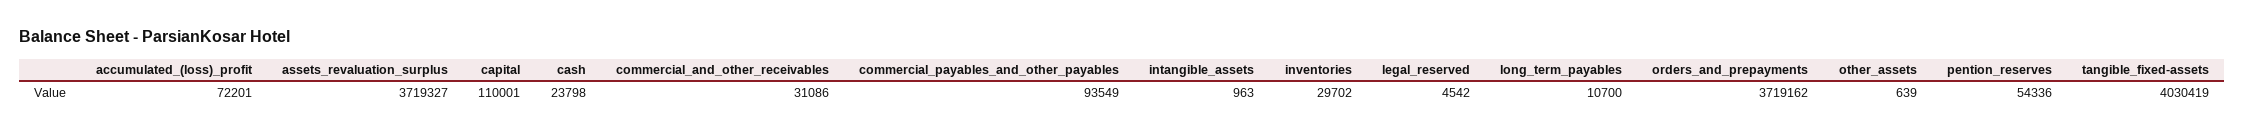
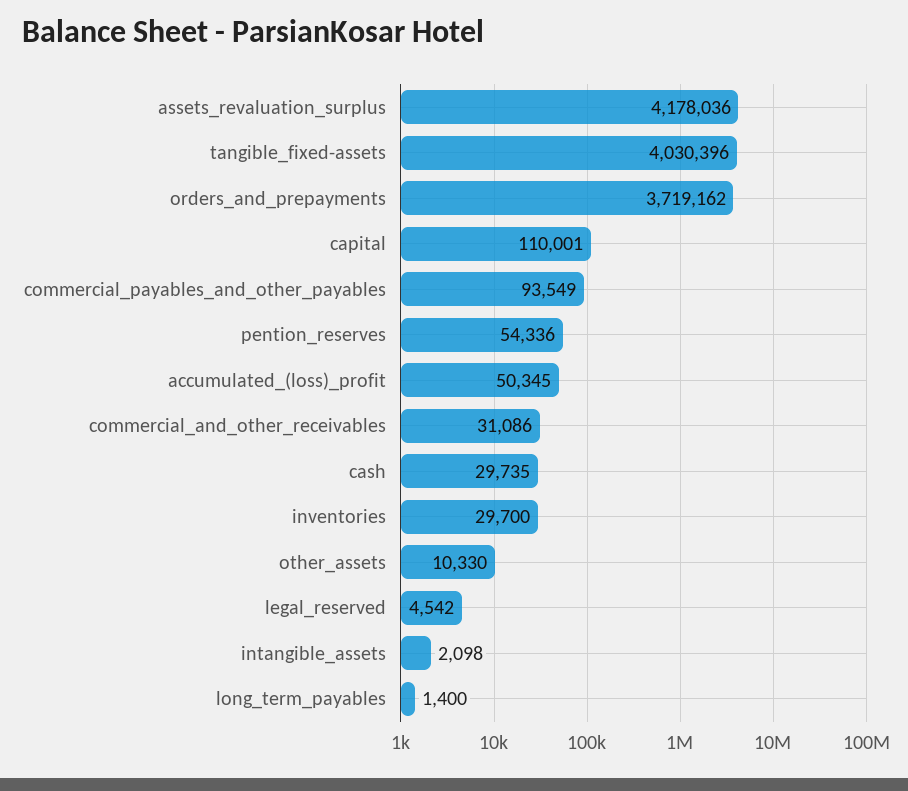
accumulated_(loss)_profit: 72201 -> 50345
assets_revaluation_surplus: 3719327 -> 4178036
cash: 23798 -> 29735
intangible_assets: 963 -> 2098
inventories: 29702 -> 29700
long_term_payables: 10700 -> 1400
other_assets: 639 -> 10330
tangible_fixed-assets: 4030419 -> 4030396

